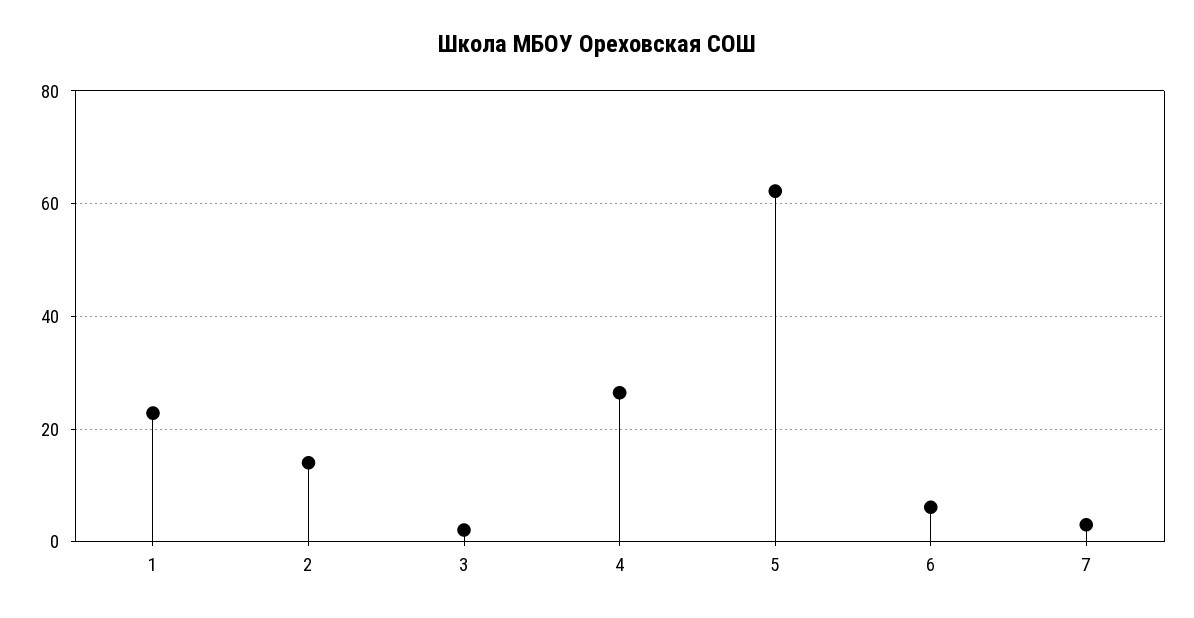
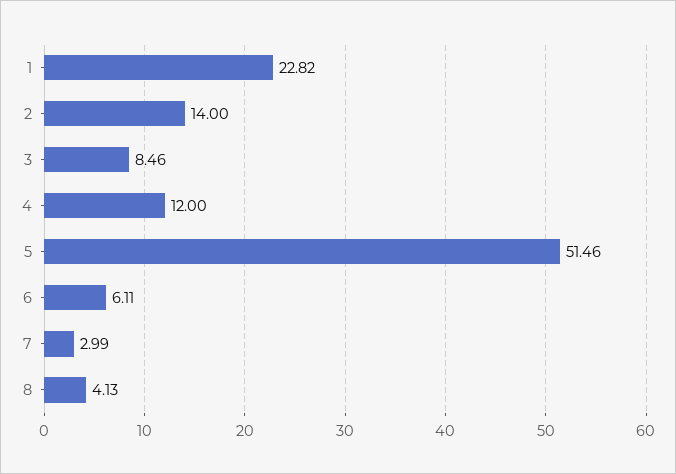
3: 2 -> 8.46
4: 26 -> 12
5: 62 -> 51.46
8: none -> 4.13

